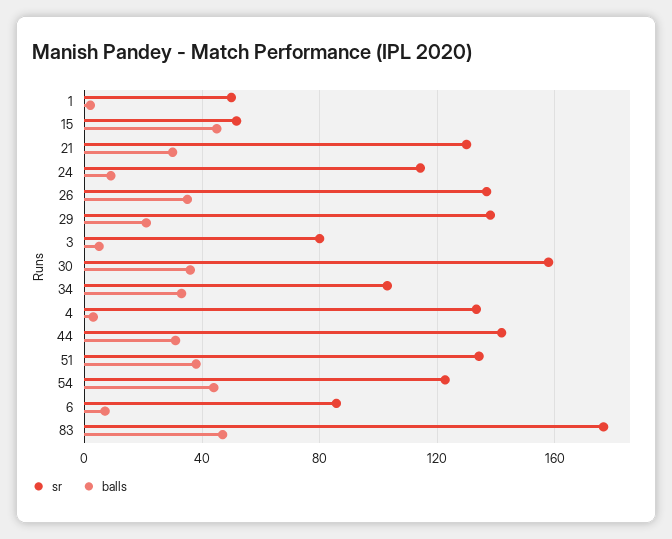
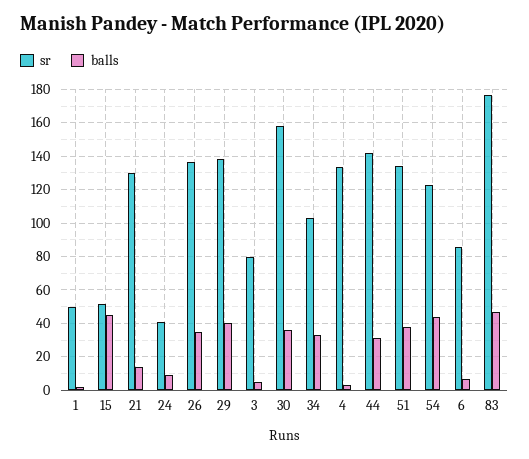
balls, 21: 30 -> 15
sr, 24: 115 -> 40
balls, 29: 20 -> 40

